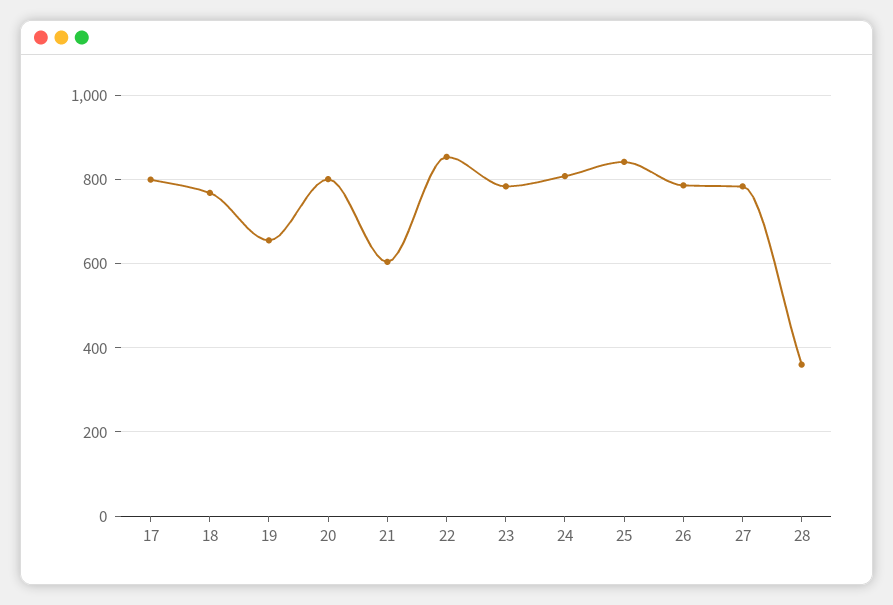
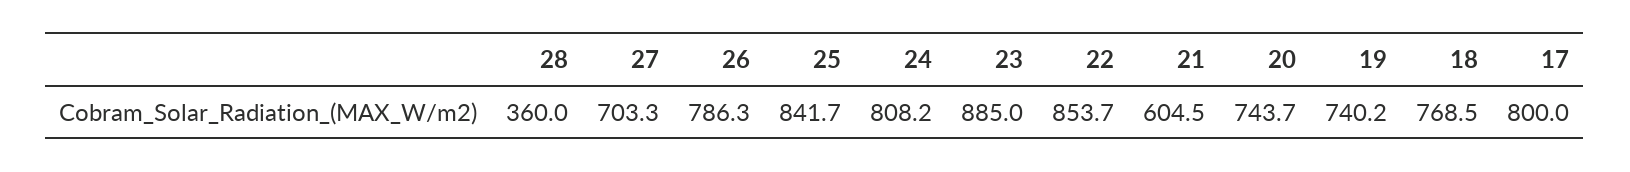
19: 660 -> 740.2
20: 800 -> 743.7
23: 780 -> 885
27: 780 -> 703.3

